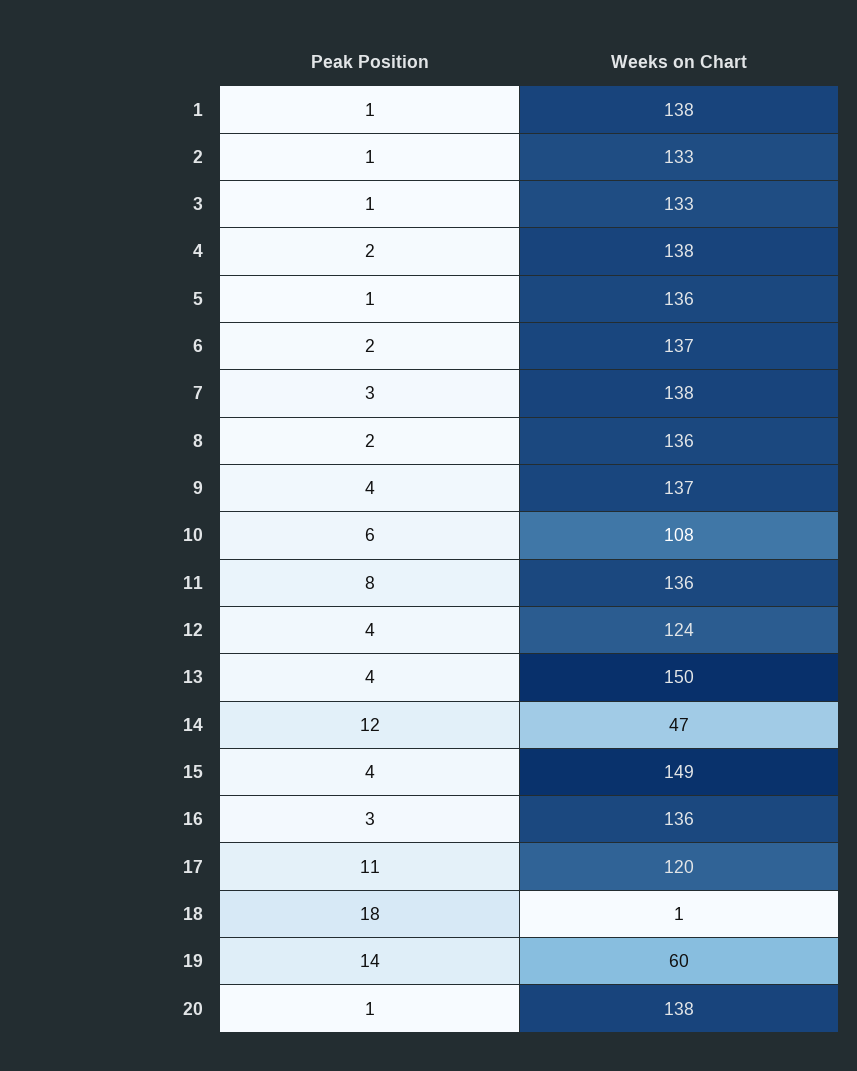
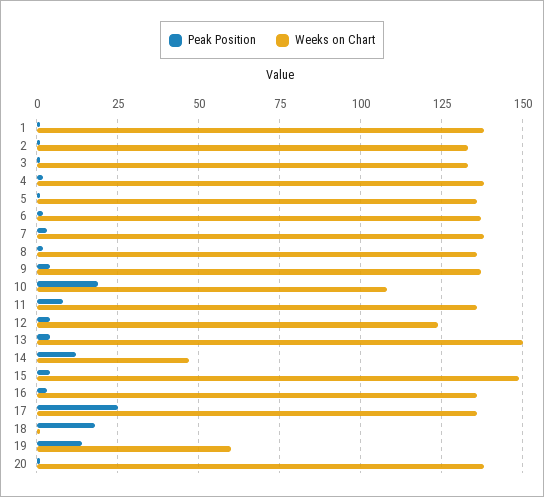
Peak Position, 10: 6 -> 20
Peak Position, 17: 11 -> 25
Weeks on Chart, 17: 120 -> 135

